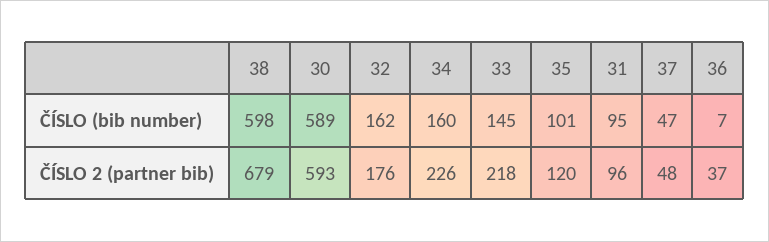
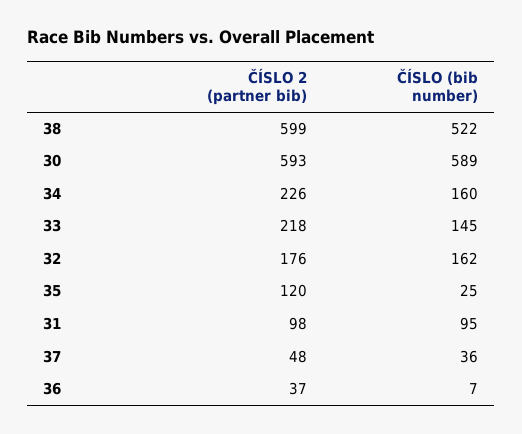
38, ČÍSLO (bib number): 598 -> 522
35, ČÍSLO (bib number): 101 -> 25
37, ČÍSLO (bib number): 47 -> 36
38, ČÍSLO 2 (partner bib): 679 -> 599
31, ČÍSLO 2 (partner bib): 96 -> 98

